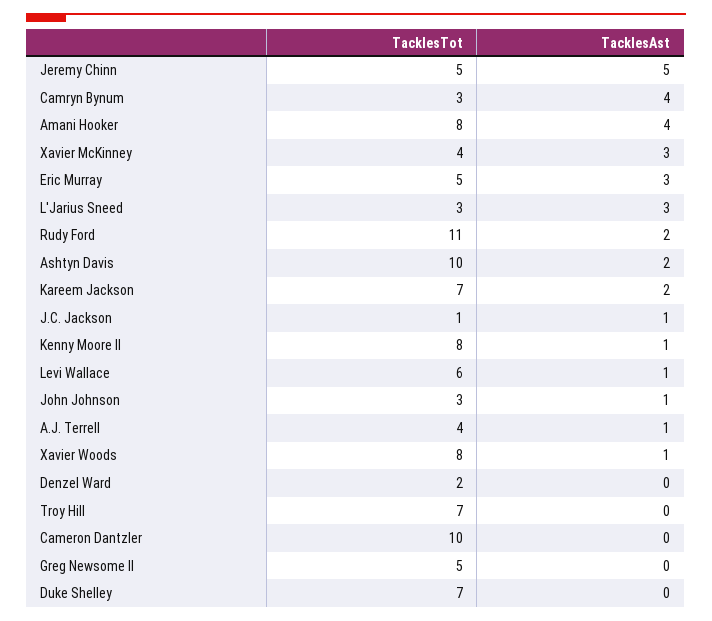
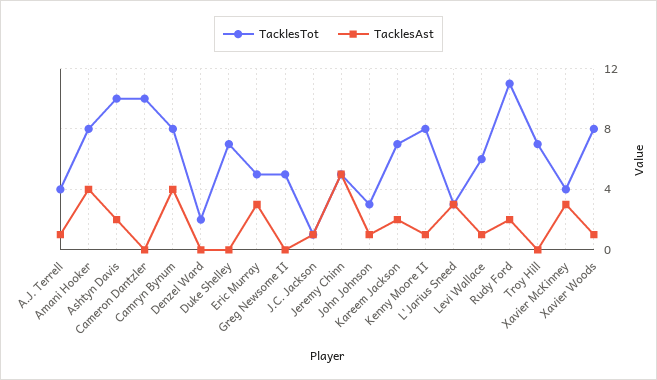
TacklesTot, Camryn Bynum: 3 -> 8

